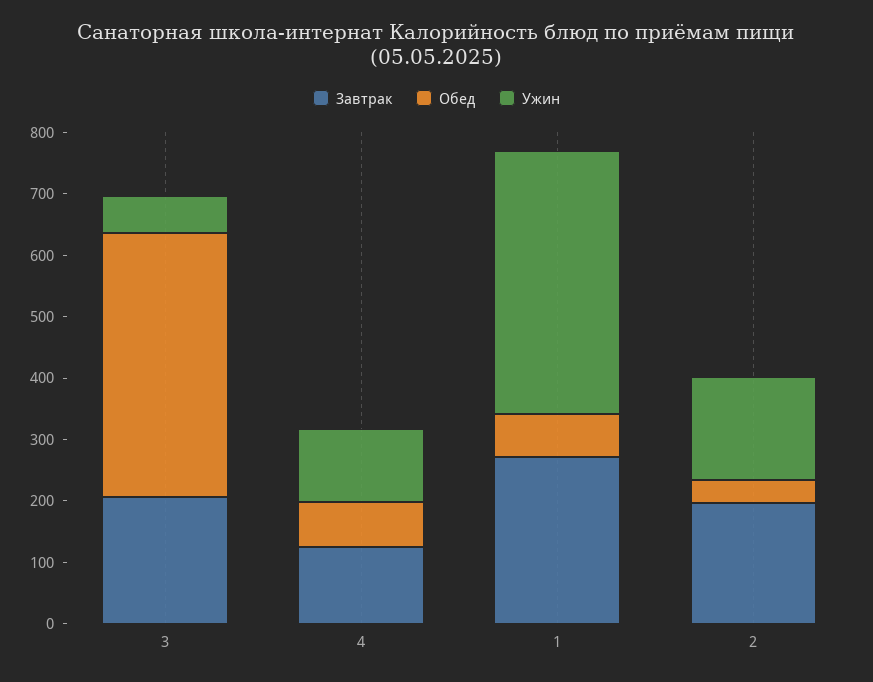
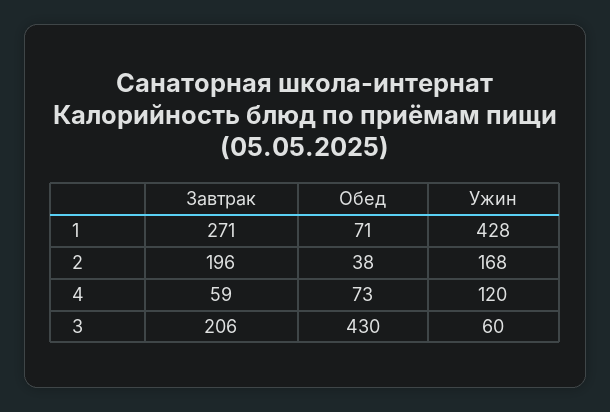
Завтрак, 4: 120 -> 59

